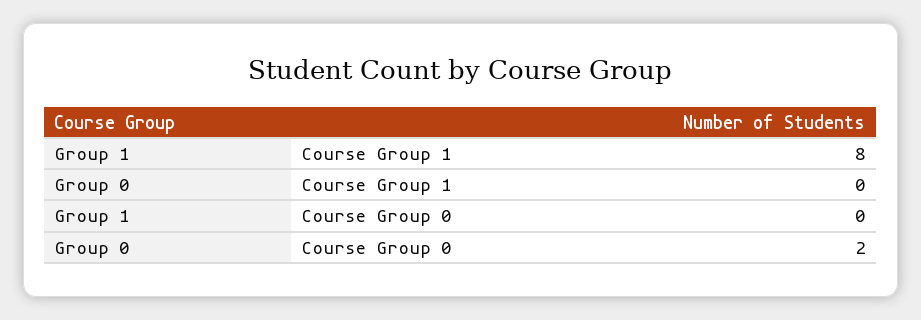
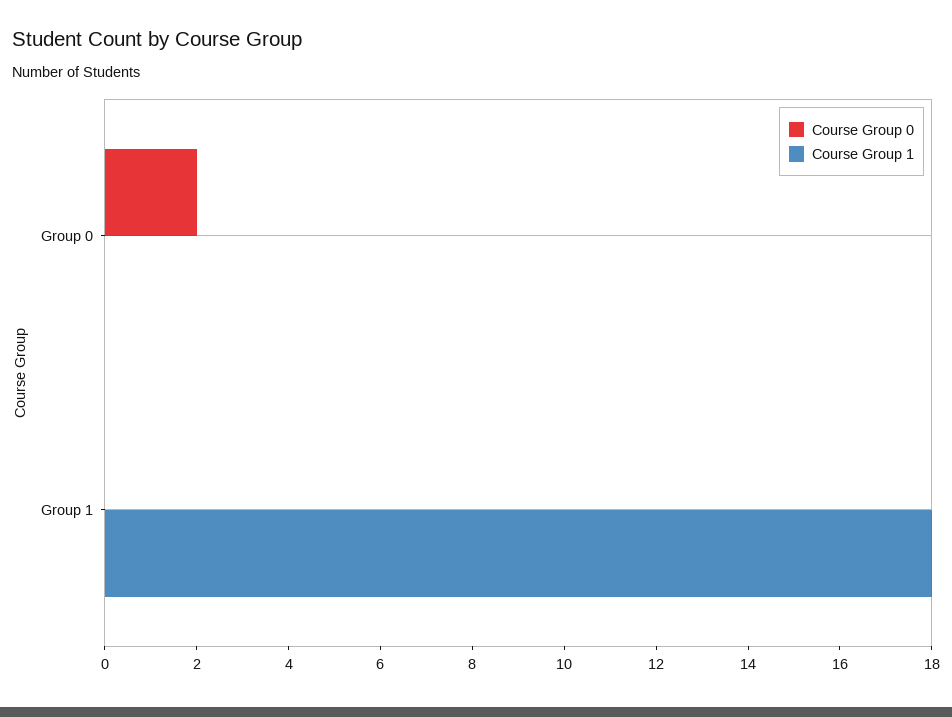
Course Group 1, Group 1: 8 -> 18

